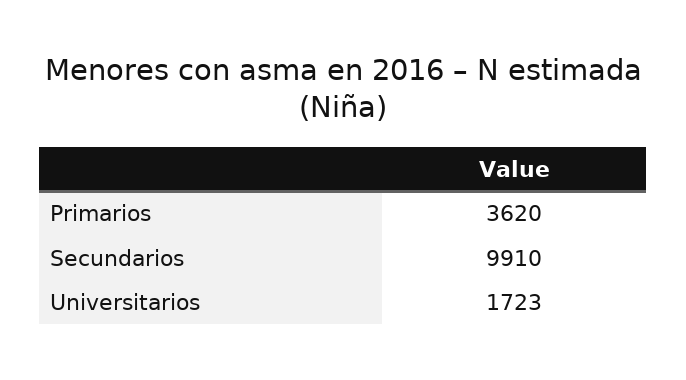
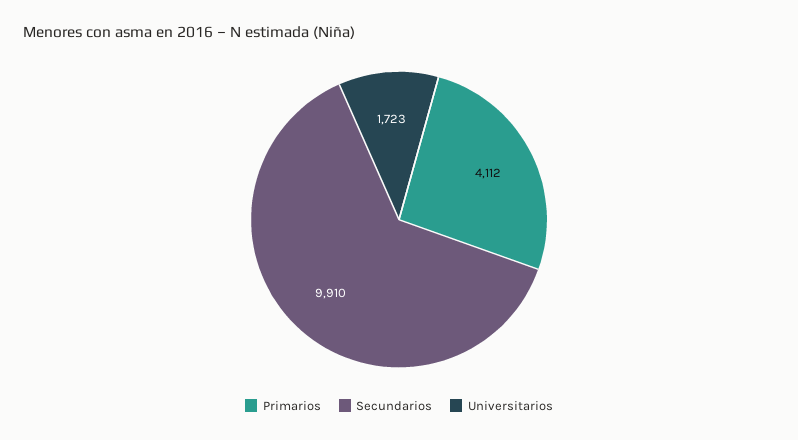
Primarios: 3620 -> 4112

